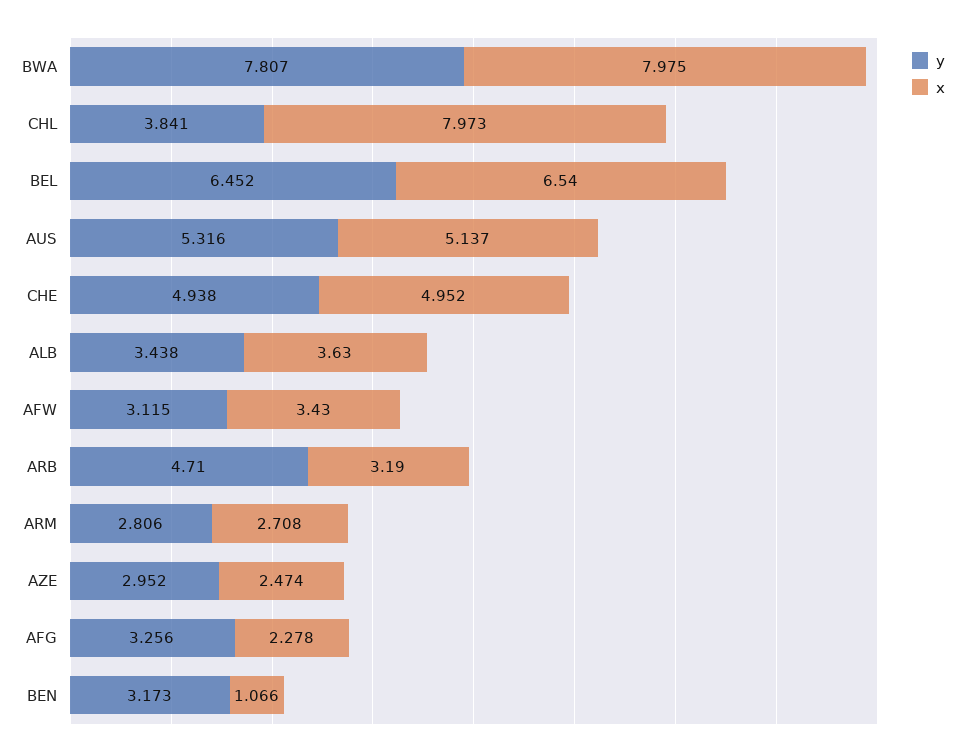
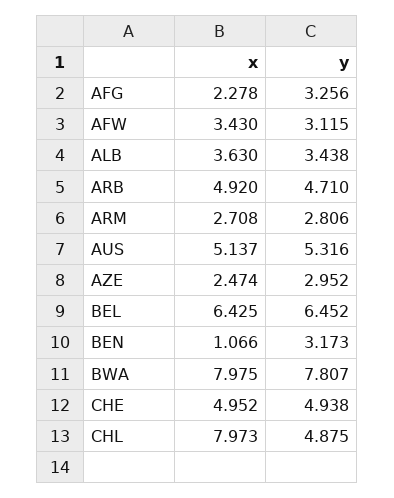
y, CHL: 3.841 -> 4.875
x, BEL: 6.54 -> 6.425
x, ARB: 3.19 -> 4.92

